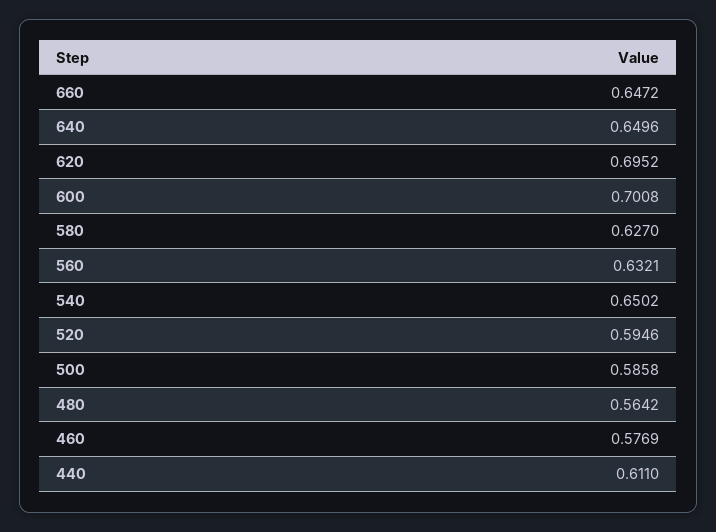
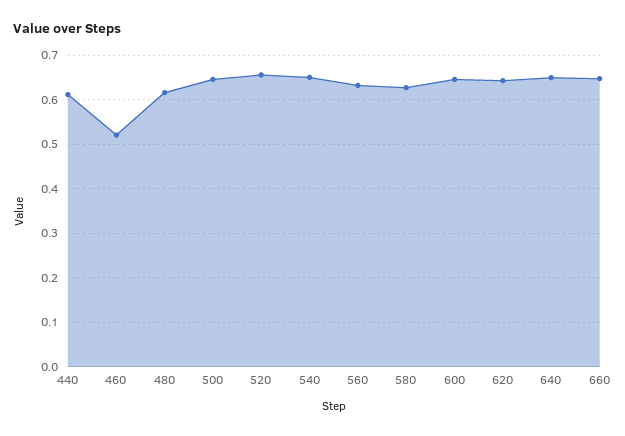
620: 0.6952 -> 0.64
600: 0.7008 -> 0.64
520: 0.5946 -> 0.66
500: 0.5858 -> 0.64
480: 0.5642 -> 0.62
460: 0.5769 -> 0.52

